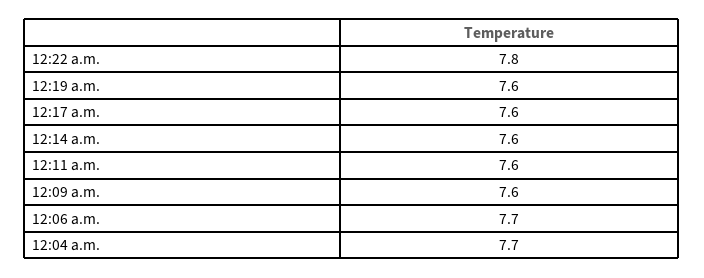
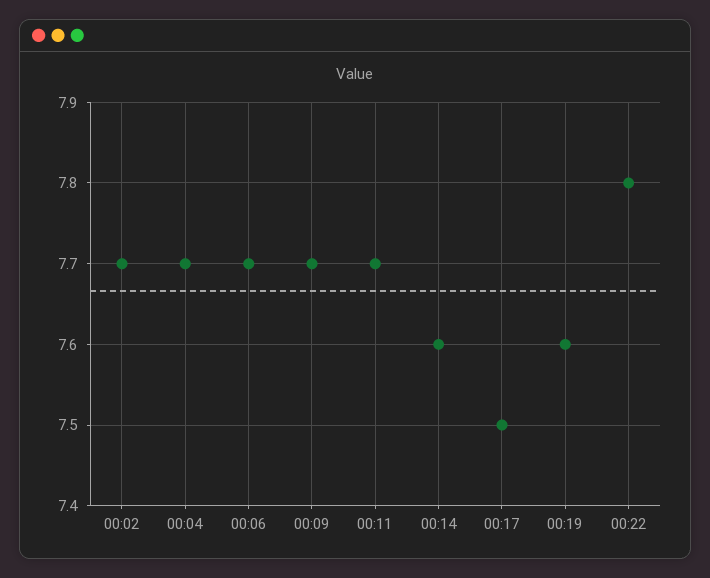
12:17 a.m.: 7.6 -> 7.5
12:11 a.m.: 7.6 -> 7.7
12:09 a.m.: 7.6 -> 7.7
00:02: none -> 7.7

